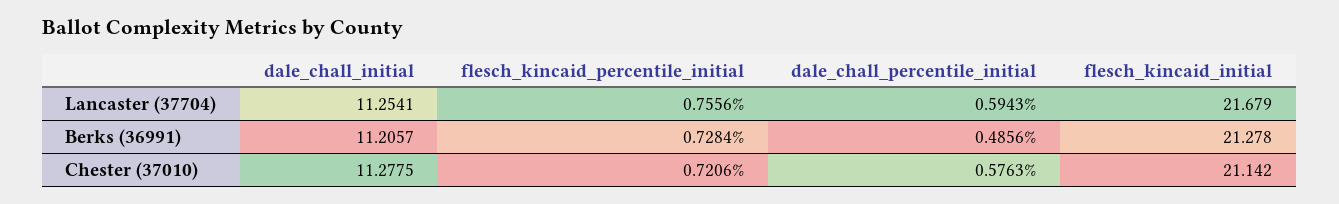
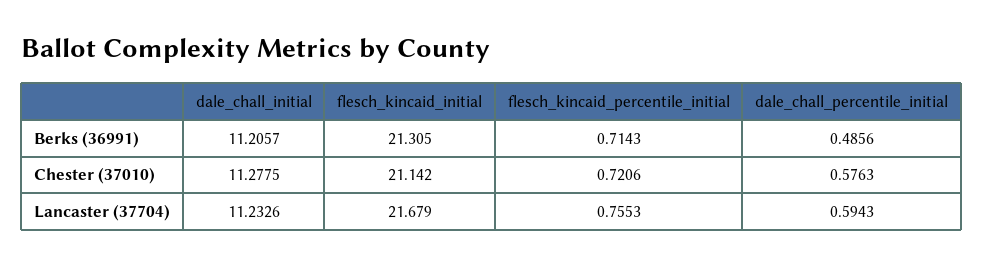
dale_chall_initial, Lancaster (37704): 11.2541 -> 11.2326
flesch_kincaid_percentile_initial, Lancaster (37704): 0.7556 -> 0.7553
flesch_kincaid_percentile_initial, Berks (36991): 0.7284 -> 0.7143
flesch_kincaid_initial, Berks (36991): 21.278 -> 21.305

